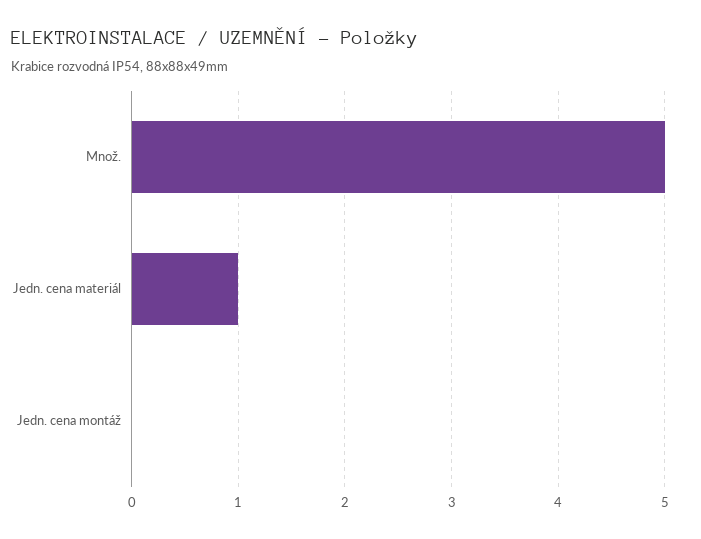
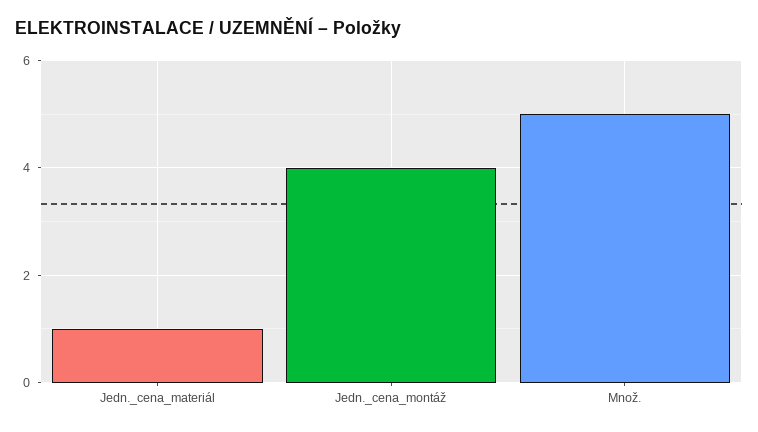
Jedn. cena montáž: 0 -> 4

